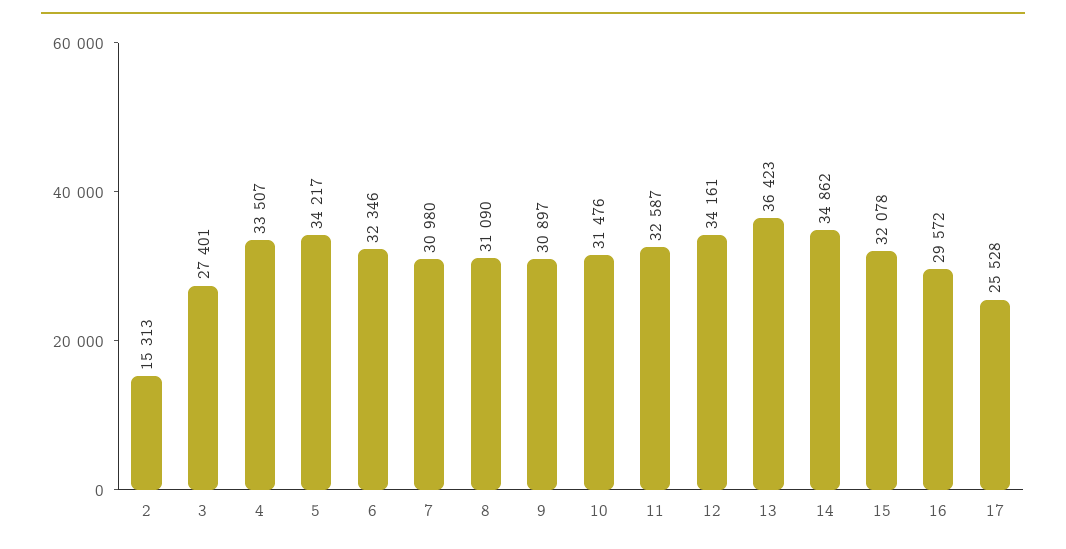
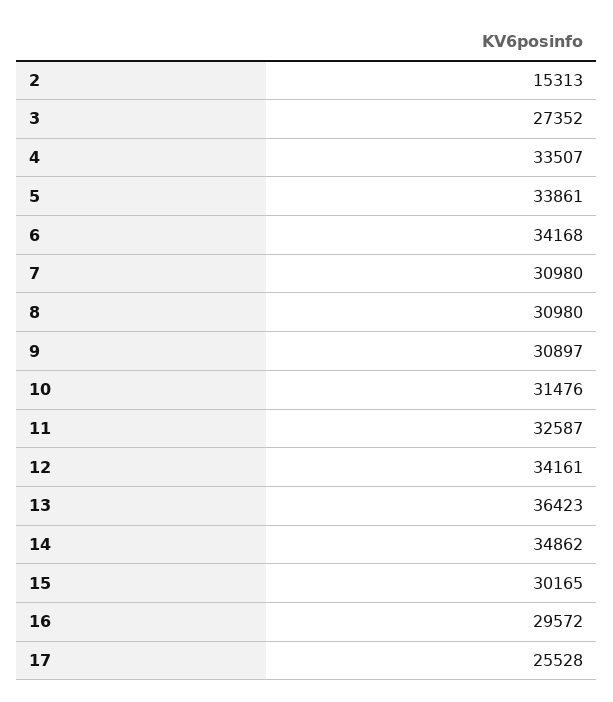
3: 27401 -> 27352
5: 34217 -> 33861
6: 32346 -> 34168
8: 31090 -> 30980
15: 32078 -> 30165

